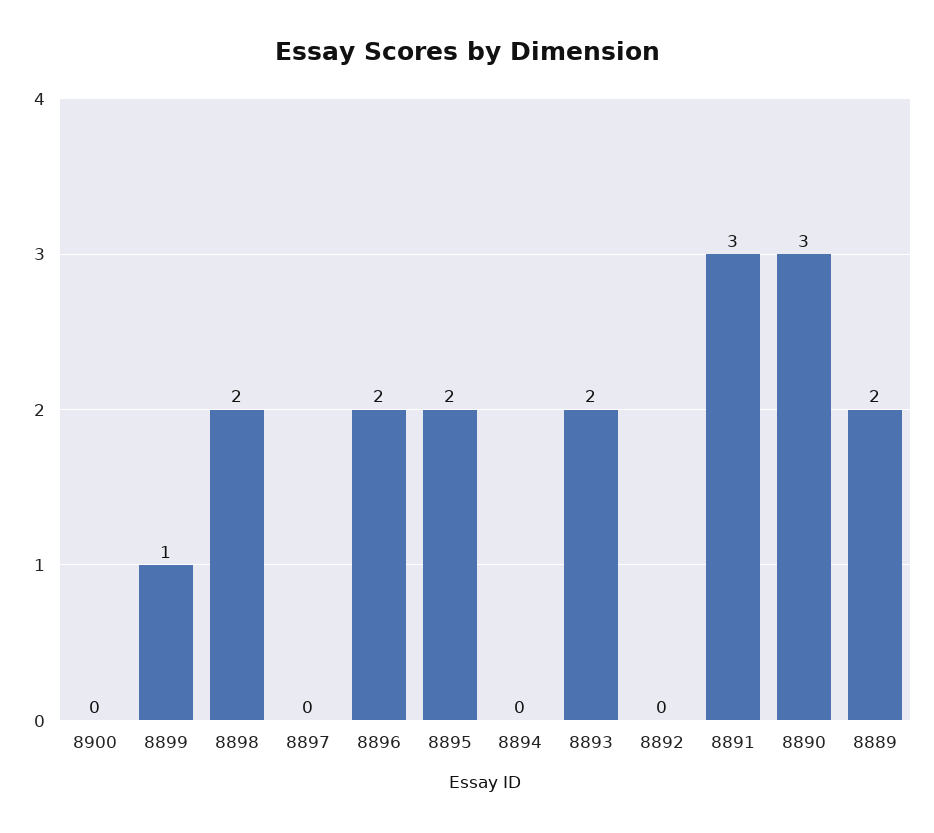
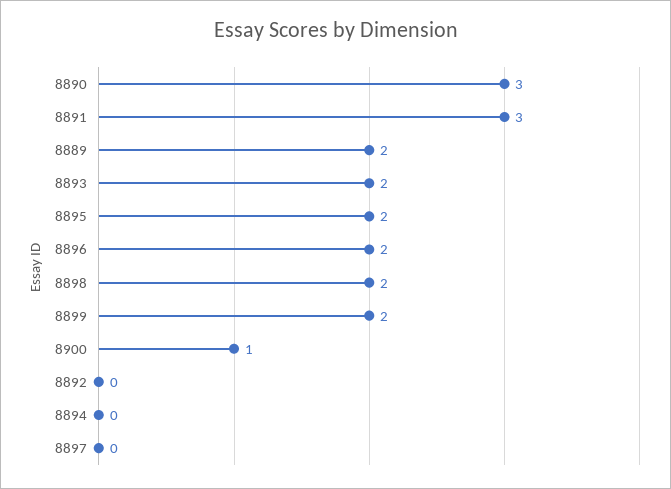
8900: 0 -> 1
8899: 1 -> 2

